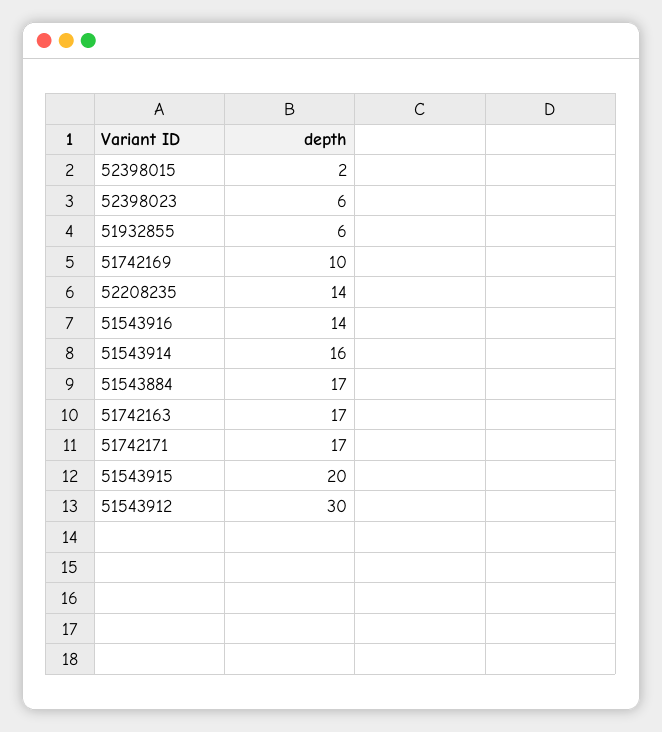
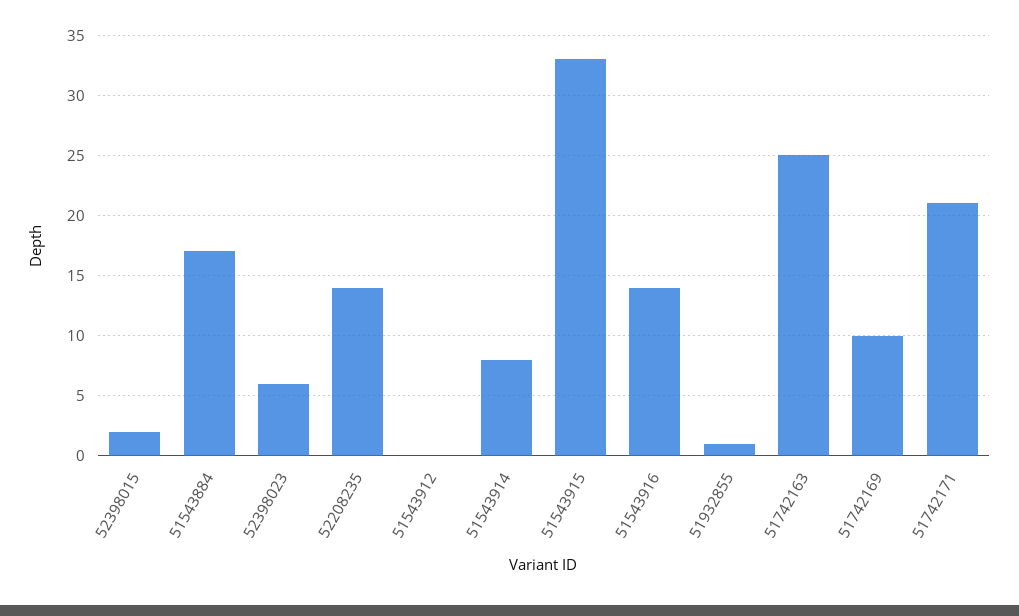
51932855: 6 -> 1
51543914: 16 -> 8
51742163: 17 -> 25
51742171: 17 -> 21
51543915: 20 -> 33
51543912: 30 -> 0

